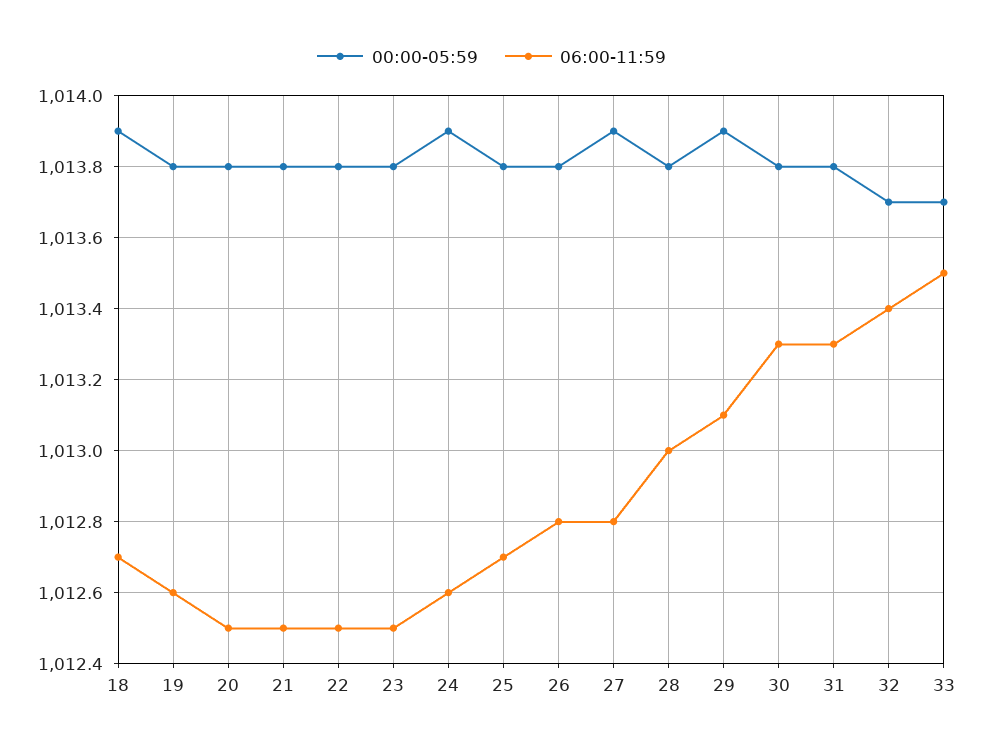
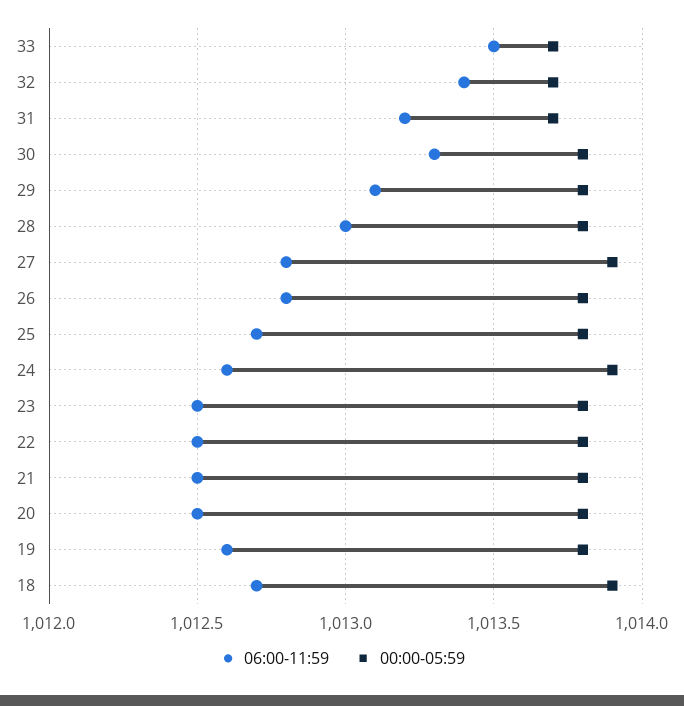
00:00-05:59, 29: 1013.9 -> 1013.8
00:00-05:59, 31: 1013.8 -> 1013.7
06:00-11:59, 31: 1013.3 -> 1013.2

